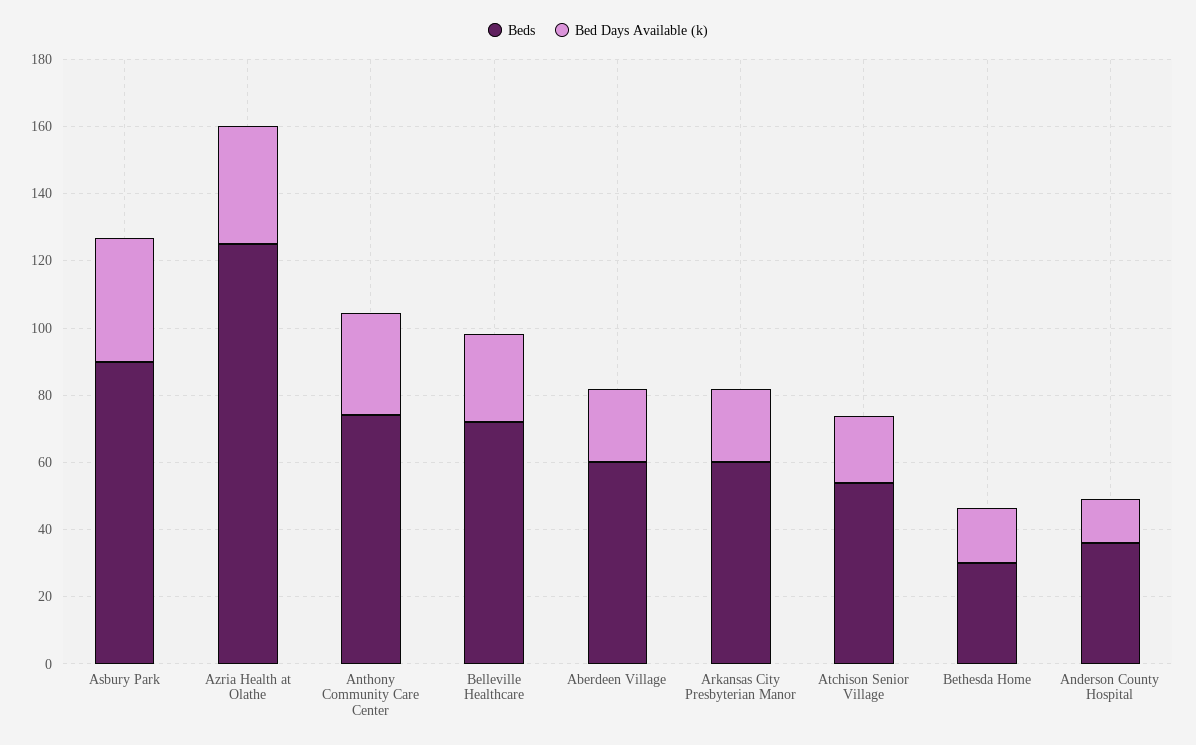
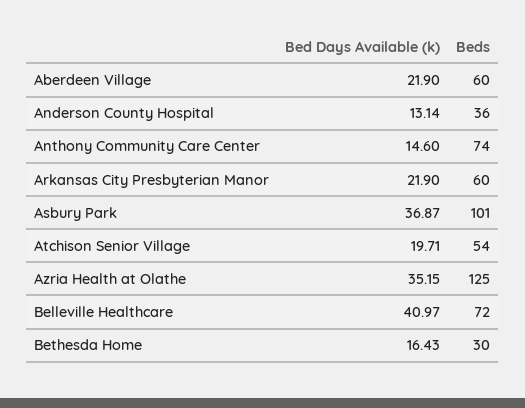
Beds, Asbury Park: 90 -> 101
Bed Days Available (k), Anthony Community Care Center: 30 -> 14.6
Bed Days Available (k), Belleville Healthcare: 25 -> 40.97

